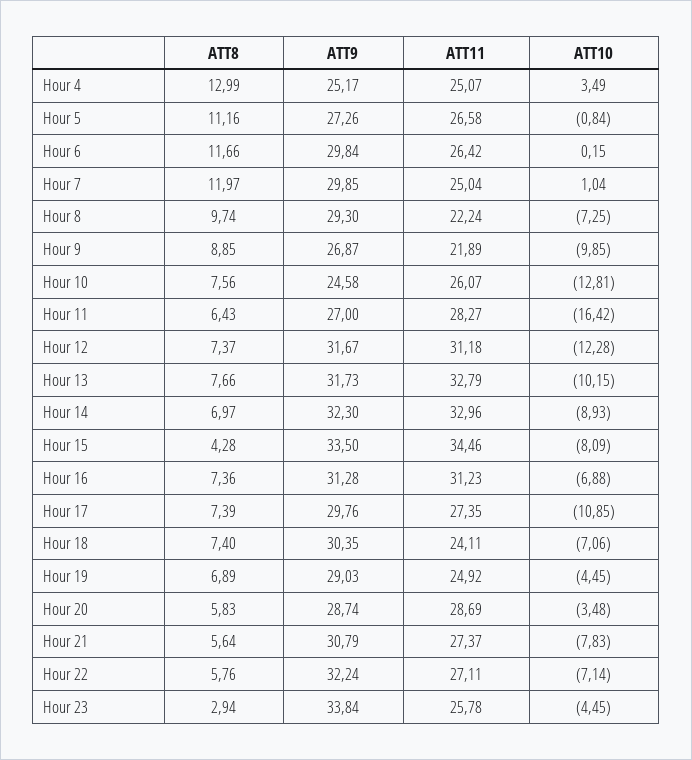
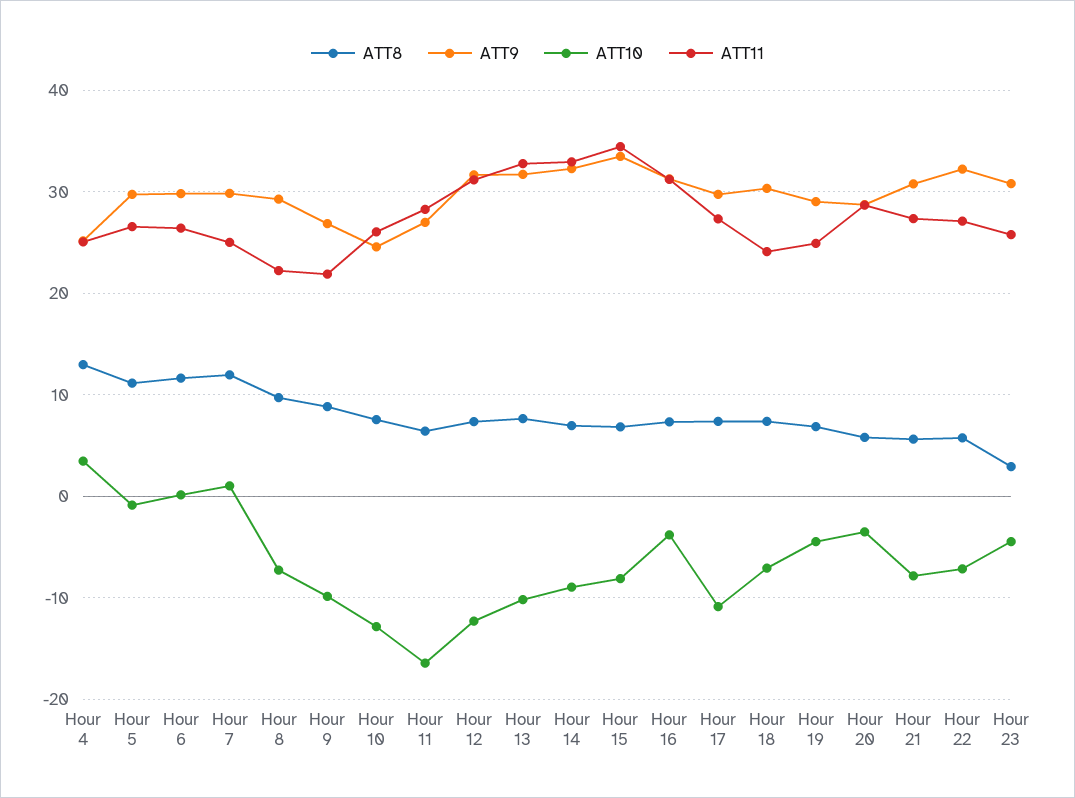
ATT9, Hour 5: 27.26 -> 30
ATT8, Hour 15: 4.28 -> 7
ATT10, Hour 16: -6.88 -> -4
ATT9, Hour 23: 33.84 -> 31

